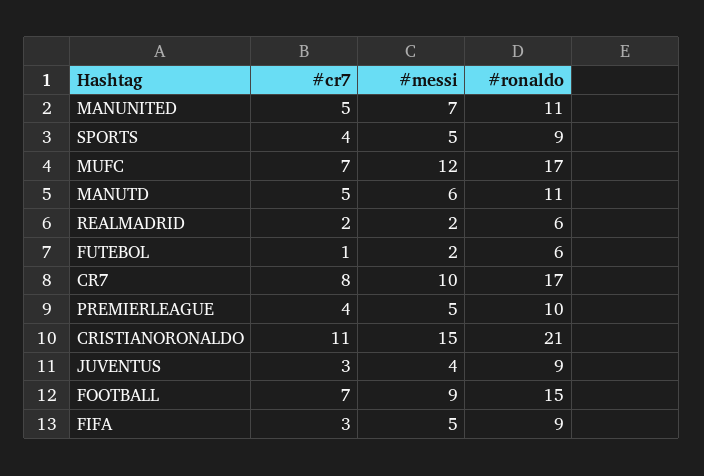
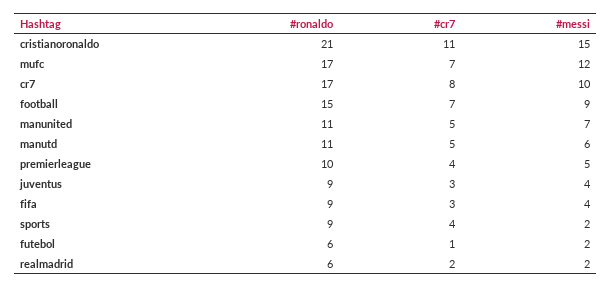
#messi, SPORTS: 5 -> 2
#messi, FIFA: 5 -> 4

